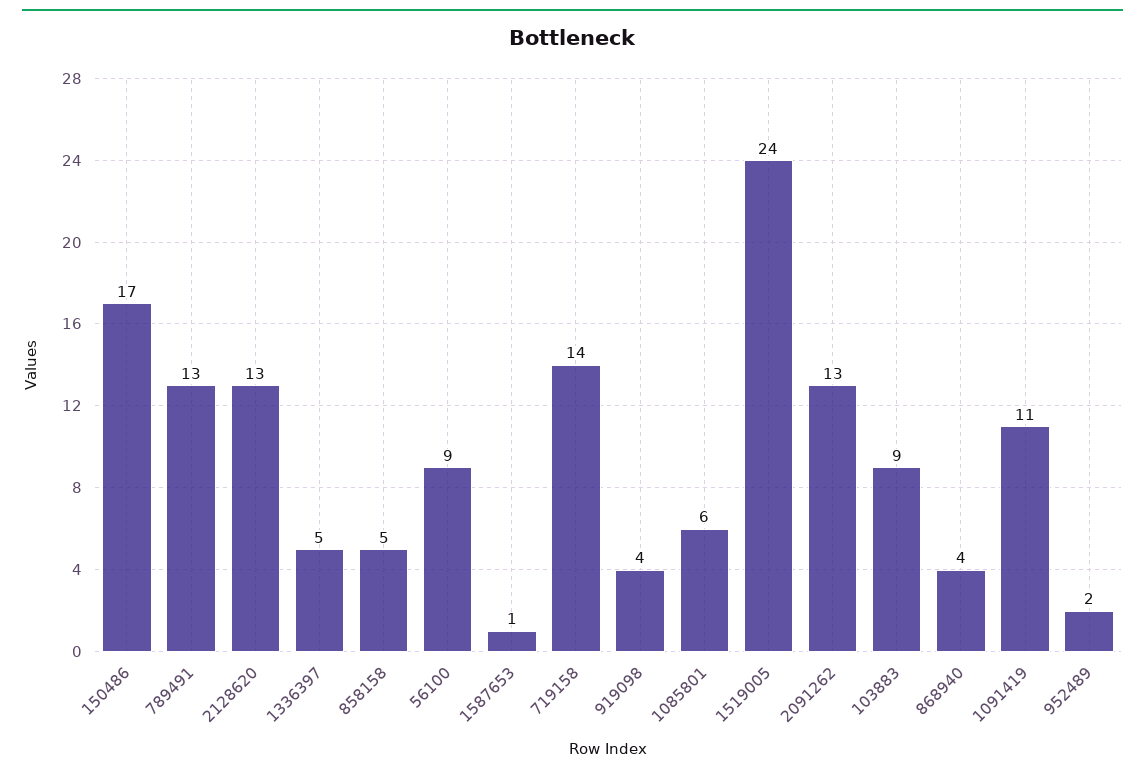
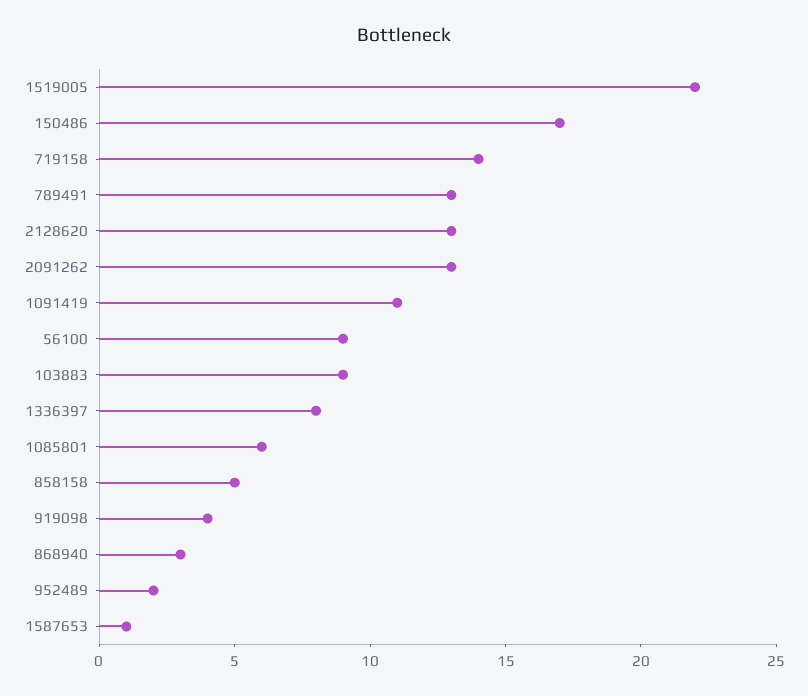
1336397: 5 -> 8
1519005: 24 -> 22
868940: 4 -> 3

